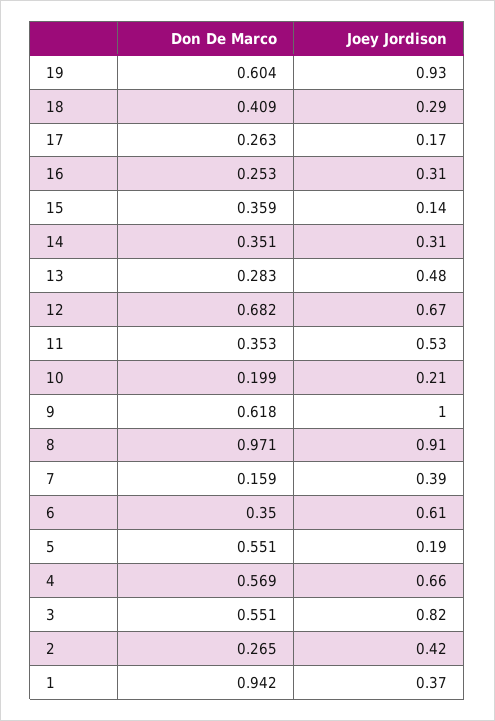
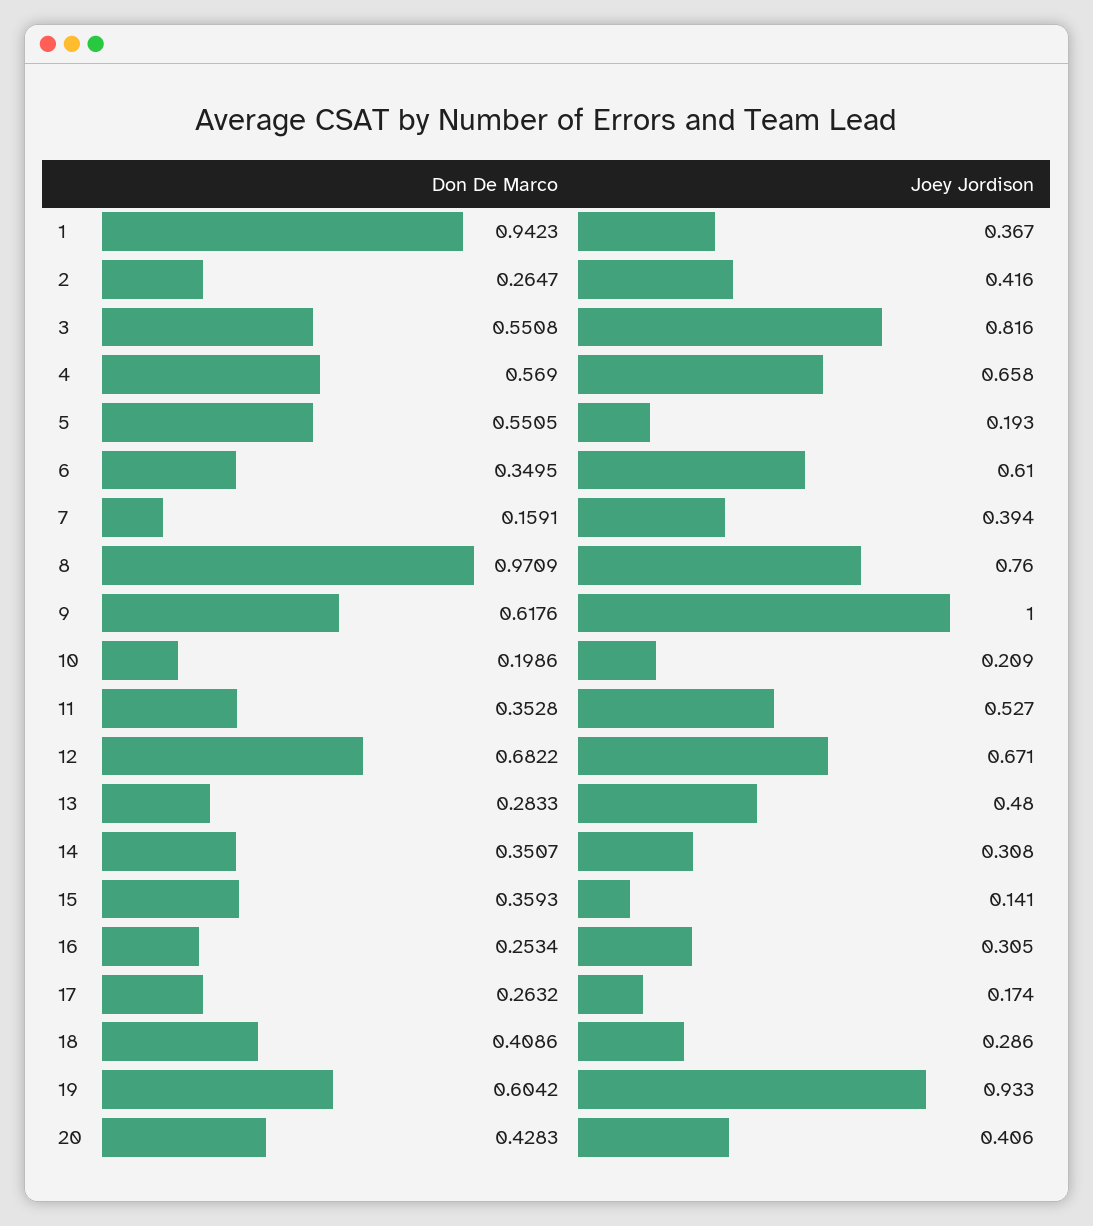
Joey Jordison, 8: 0.91 -> 0.76
Don De Marco, 20: none -> 0.4283
Joey Jordison, 20: none -> 0.406

